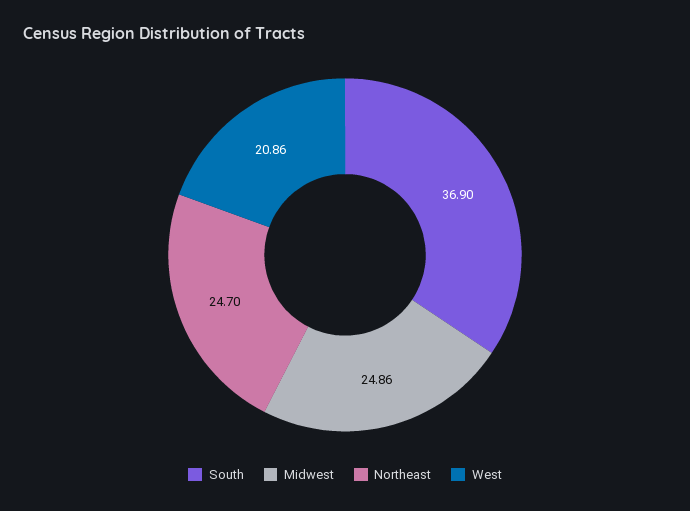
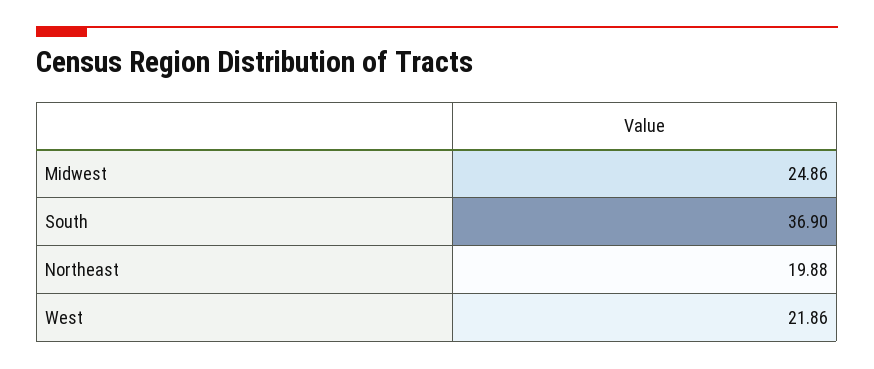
Northeast: 24.7 -> 19.88
West: 20.86 -> 21.86

